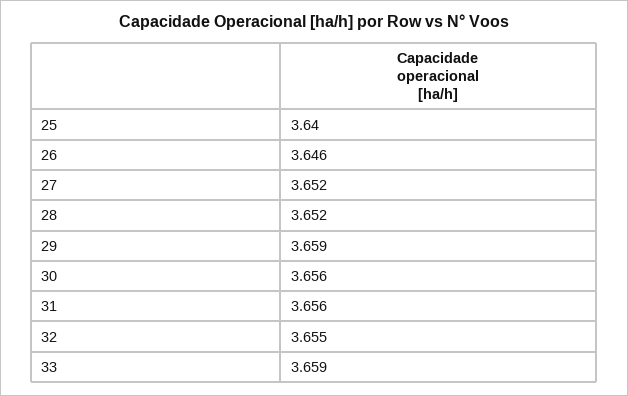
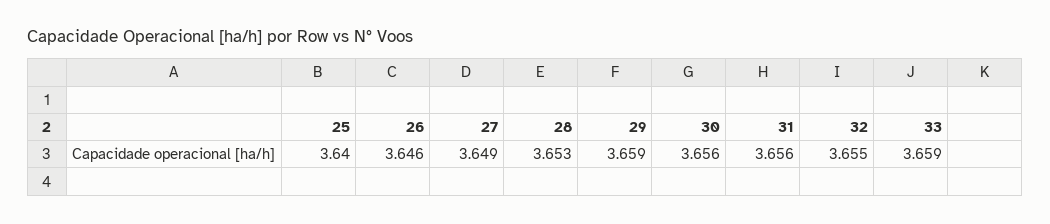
27: 3.652 -> 3.649
28: 3.652 -> 3.653

